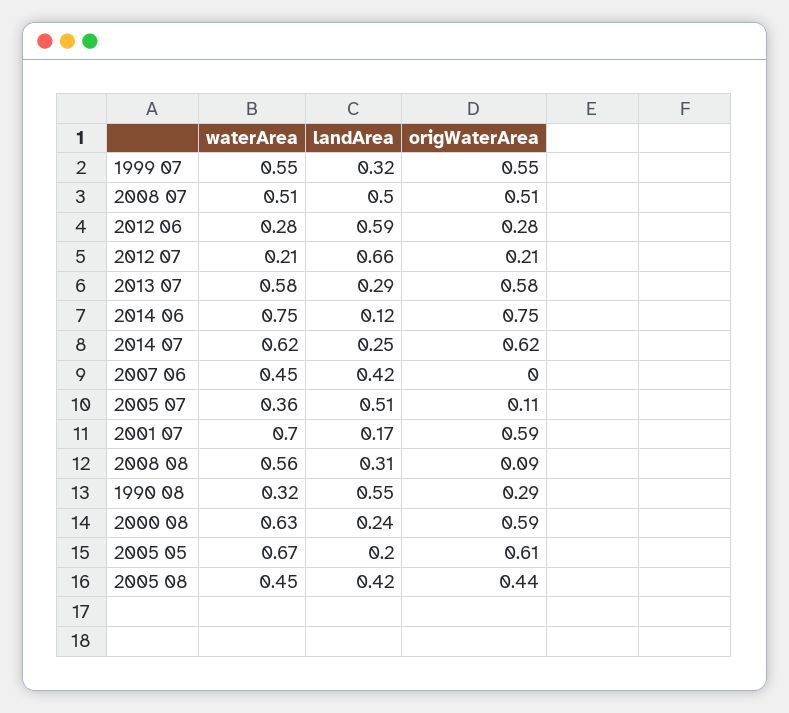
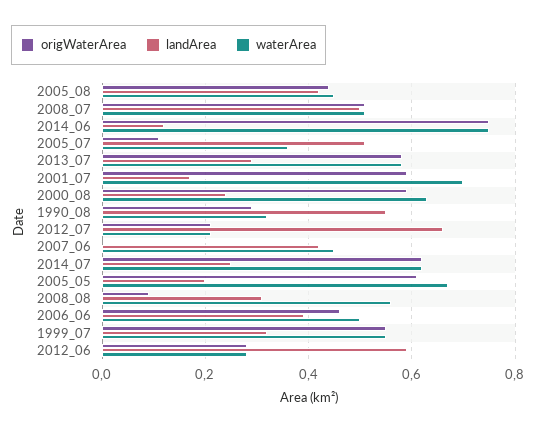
origWaterArea, 2006_06: none -> 0.45
landArea, 2006_06: none -> 0.4
waterArea, 2006_06: none -> 0.5

